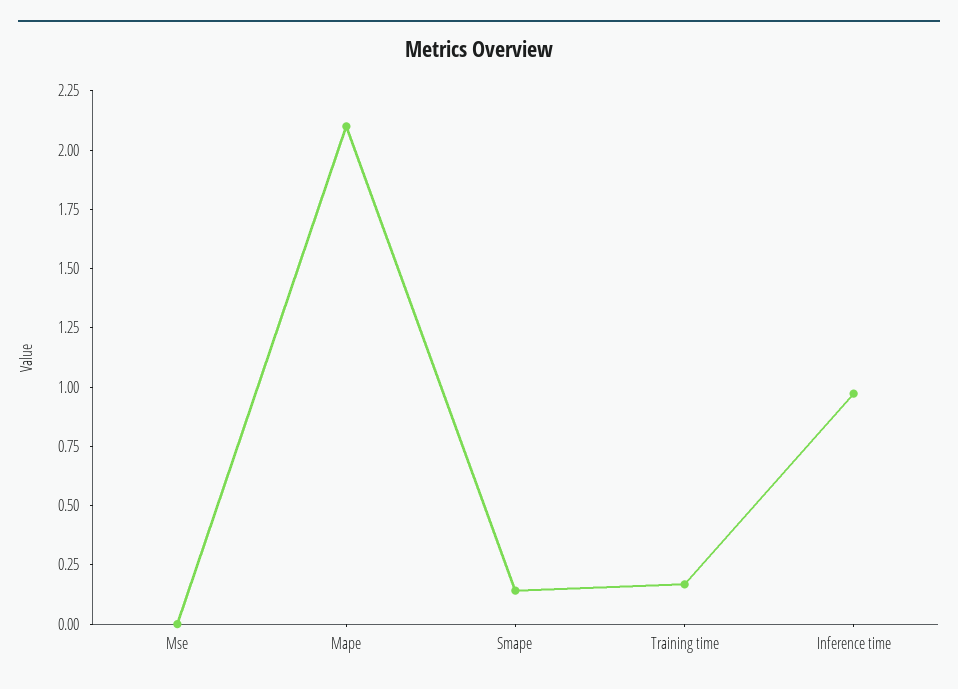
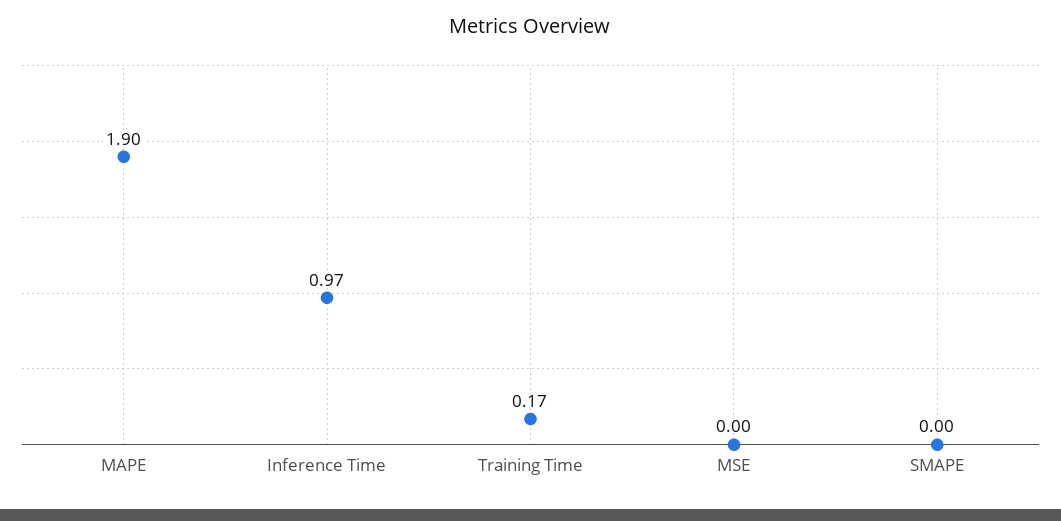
Mape: 2.1 -> 1.9
Smape: 0.15 -> 0

